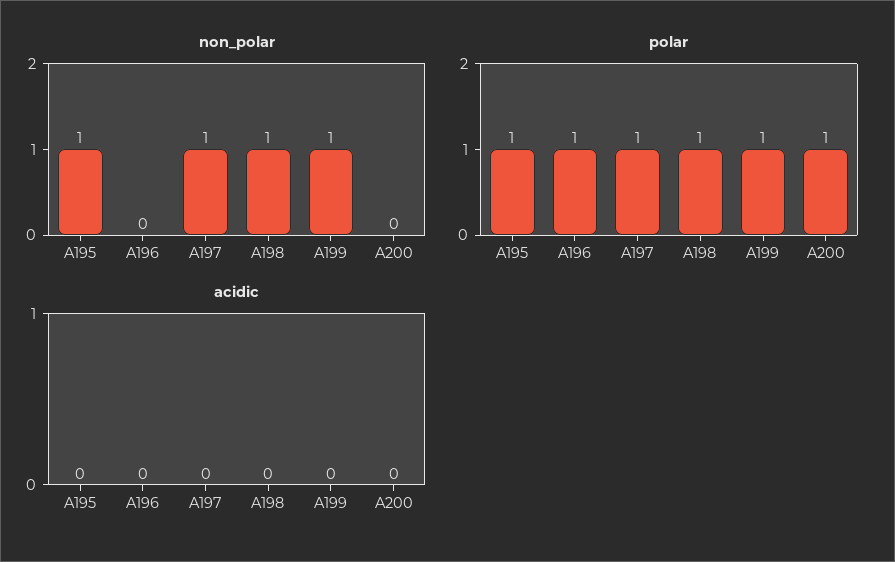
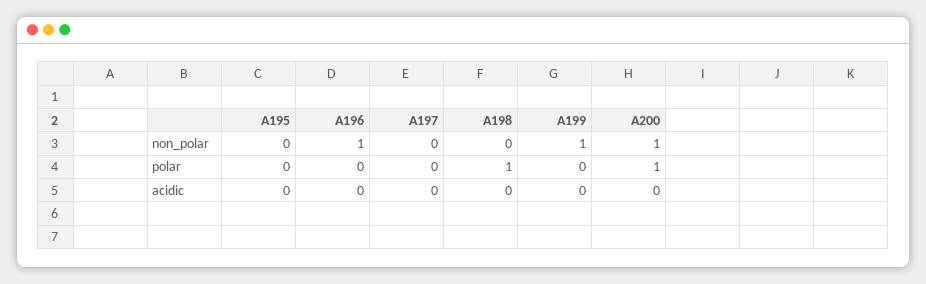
non_polar, A195: 1 -> 0
non_polar, A196: 0 -> 1
non_polar, A197: 1 -> 0
non_polar, A198: 1 -> 0
non_polar, A200: 0 -> 1
polar, A195: 1 -> 0
polar, A196: 1 -> 0
polar, A197: 1 -> 0
polar, A199: 1 -> 0

